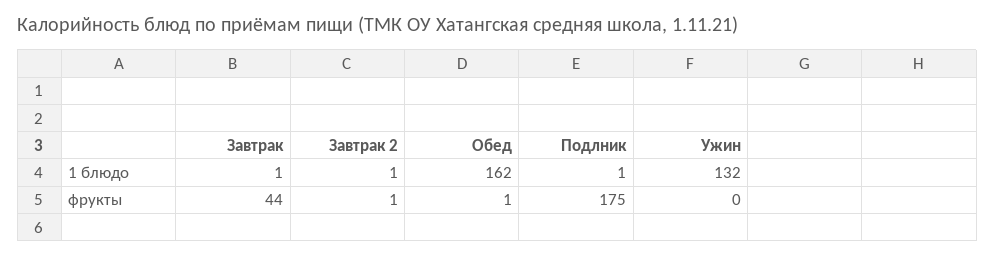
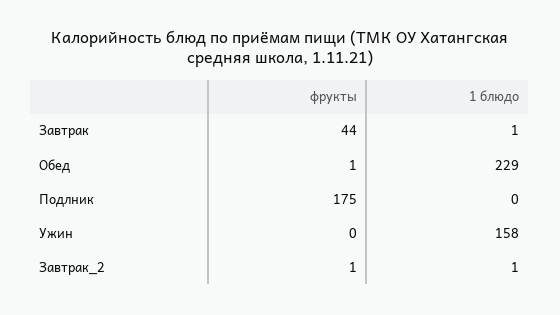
Обед, 1 блюдо: 162 -> 229
Подлник, 1 блюдо: 1 -> 0
Ужин, 1 блюдо: 132 -> 158

